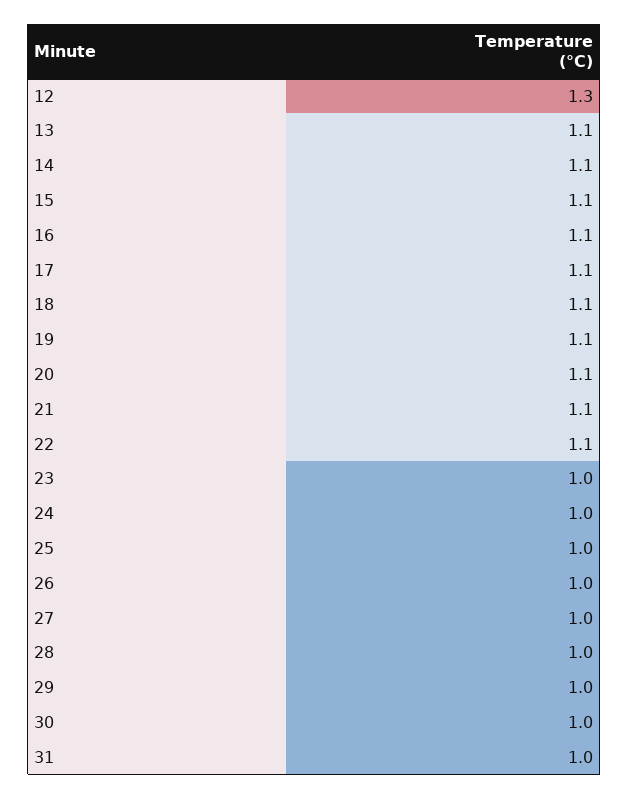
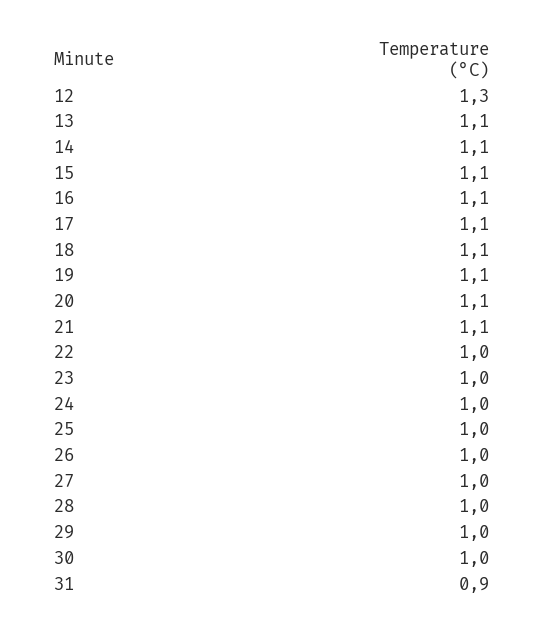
22: 1.1 -> 1
31: 1 -> 0.9

